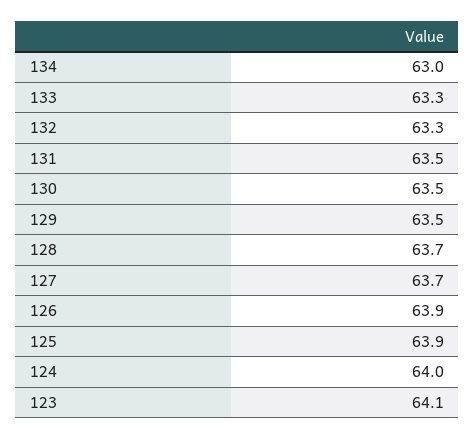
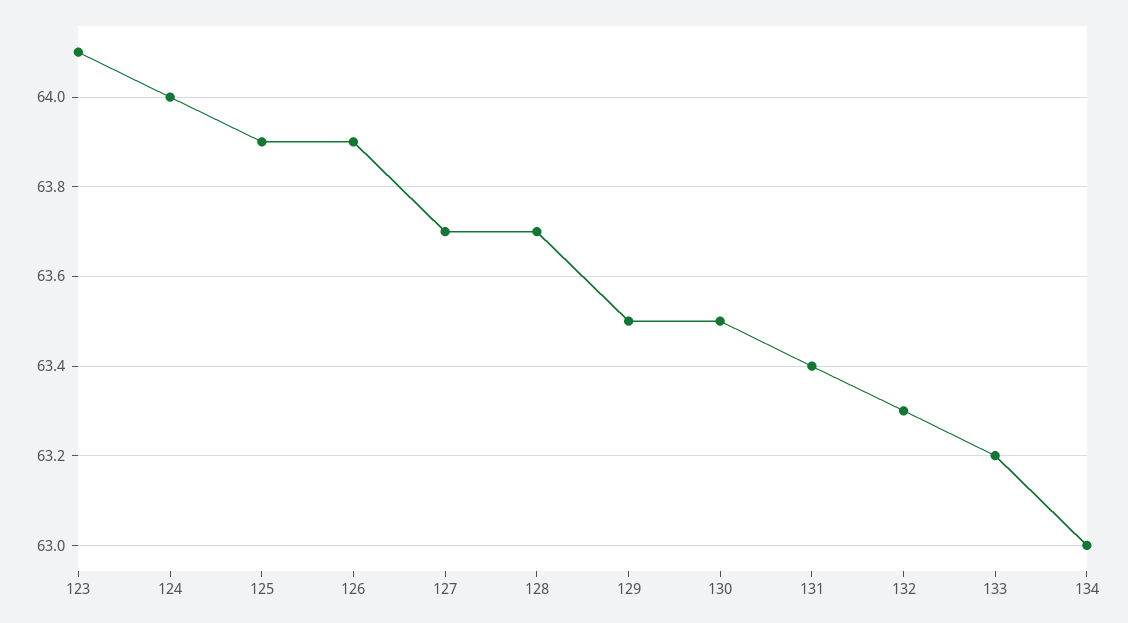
133: 63.3 -> 63.2
131: 63.5 -> 63.4

